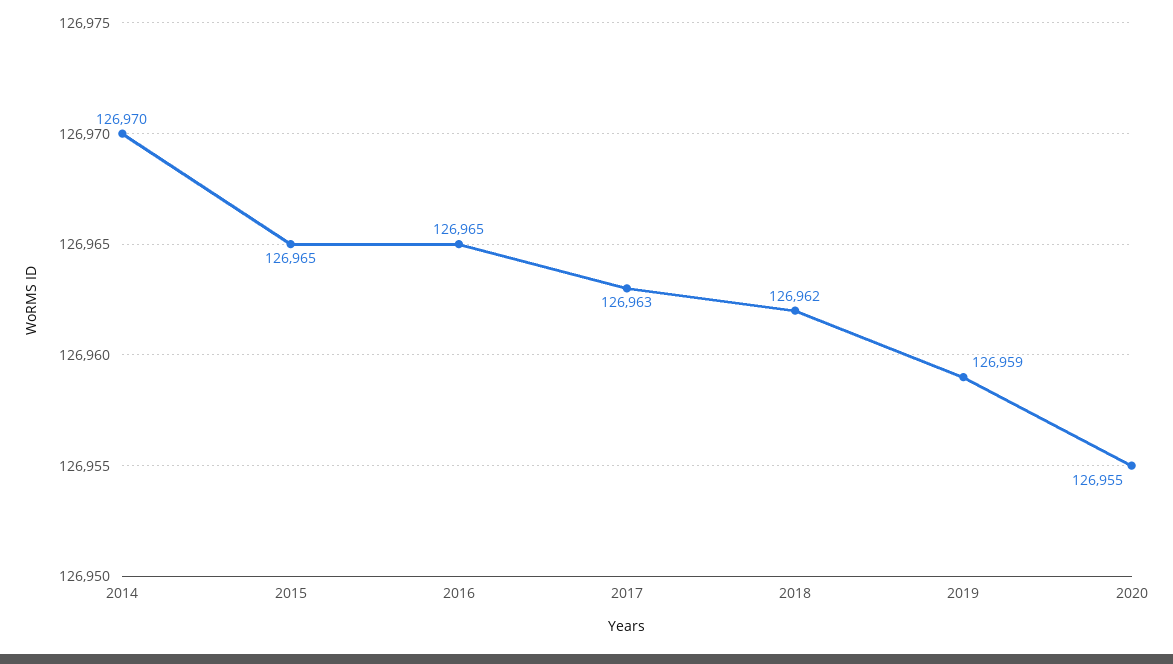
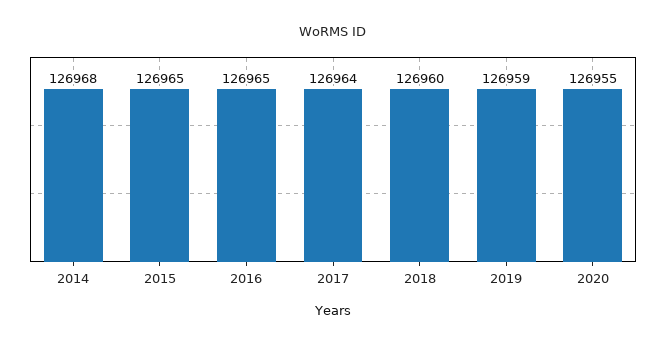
2014: 126970 -> 126968
2017: 126963 -> 126964
2018: 126962 -> 126960

